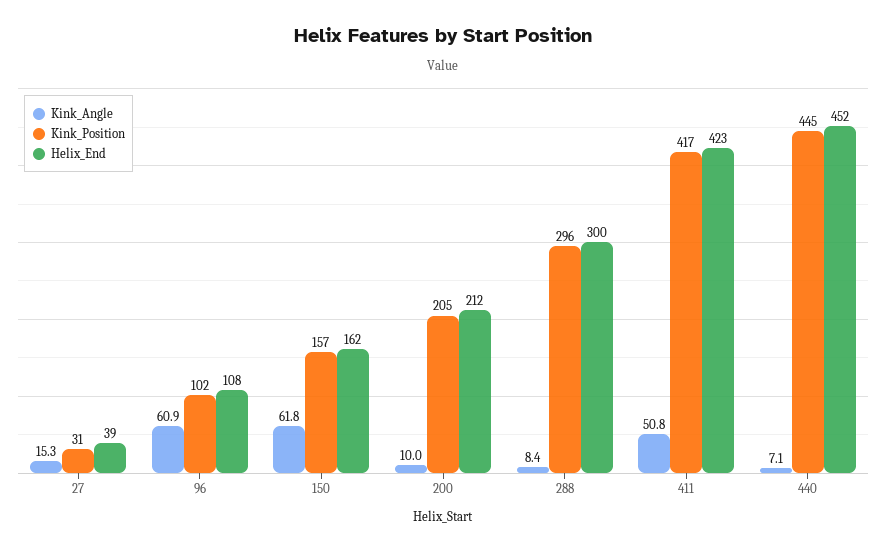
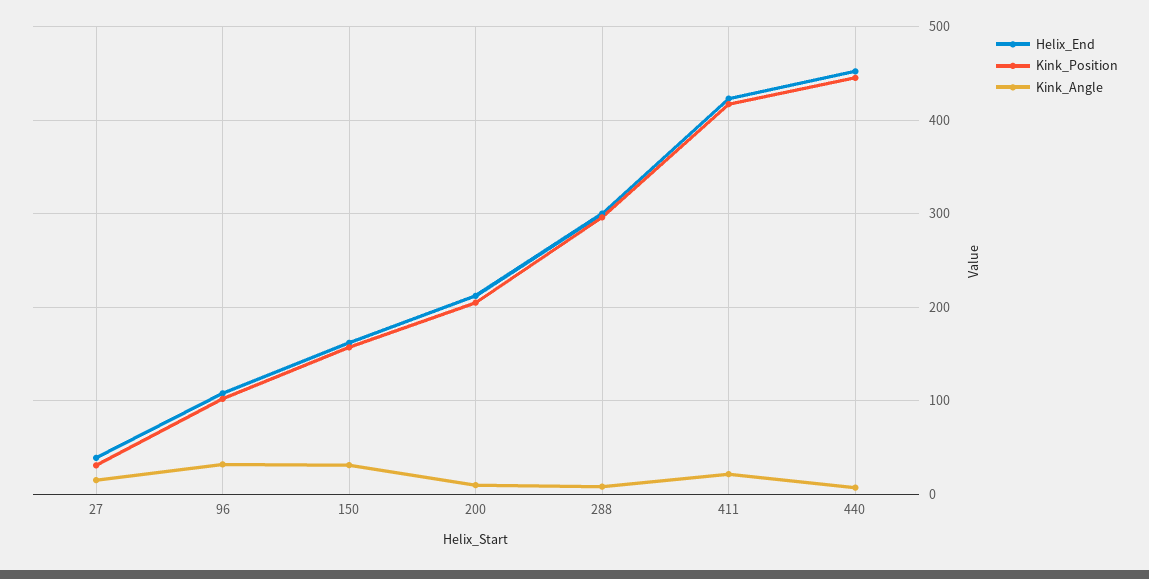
Kink_Angle, 96: 60.9 -> 30
Kink_Angle, 150: 61.8 -> 30
Kink_Angle, 411: 50.8 -> 20

